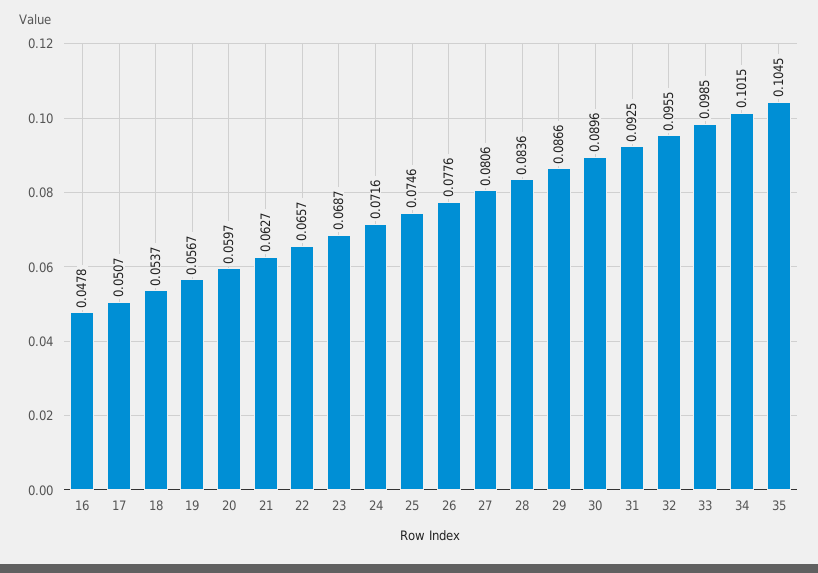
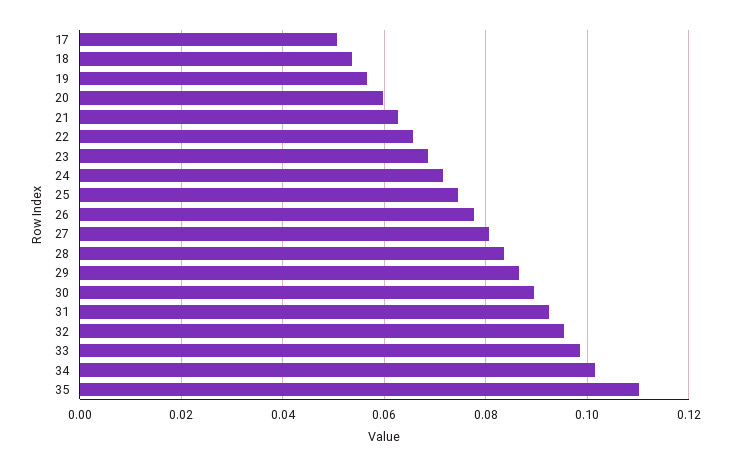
16: 0.0478 -> none
35: 0.1045 -> 0.11

